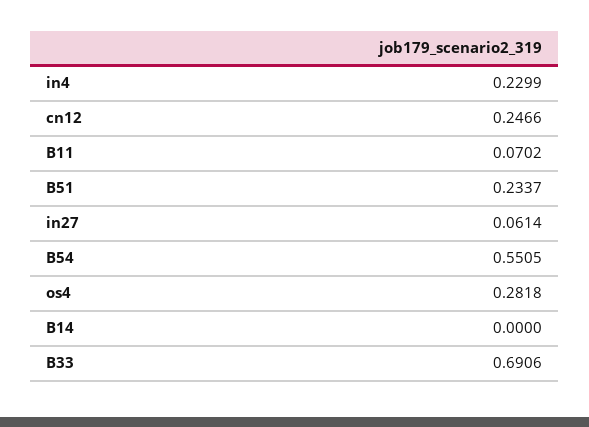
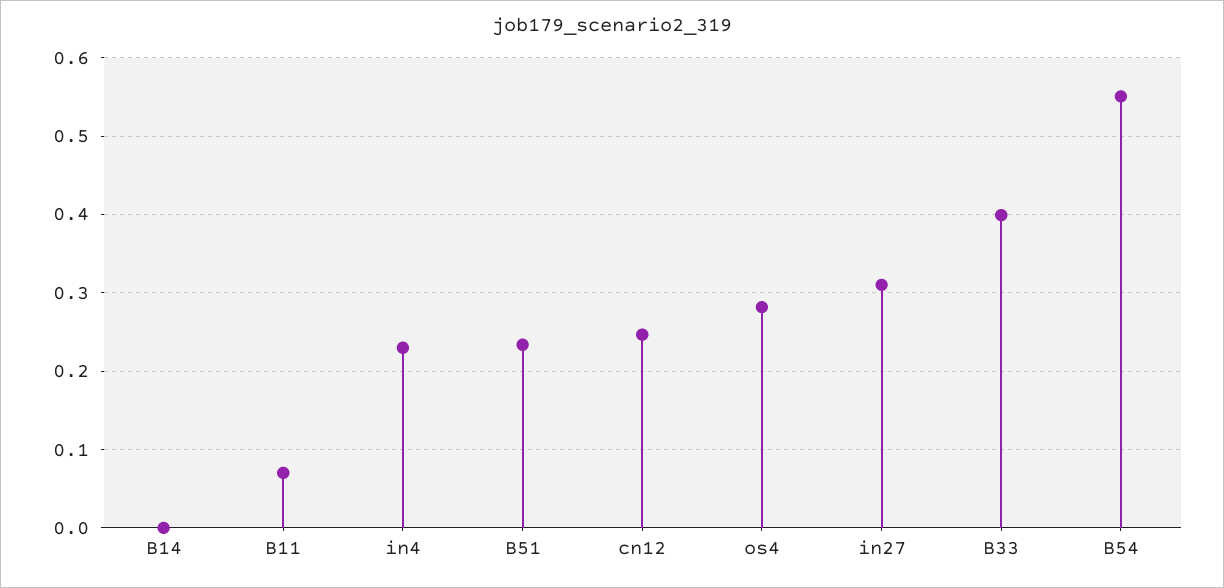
in27: 0.0614 -> 0.31
B33: 0.6906 -> 0.4

